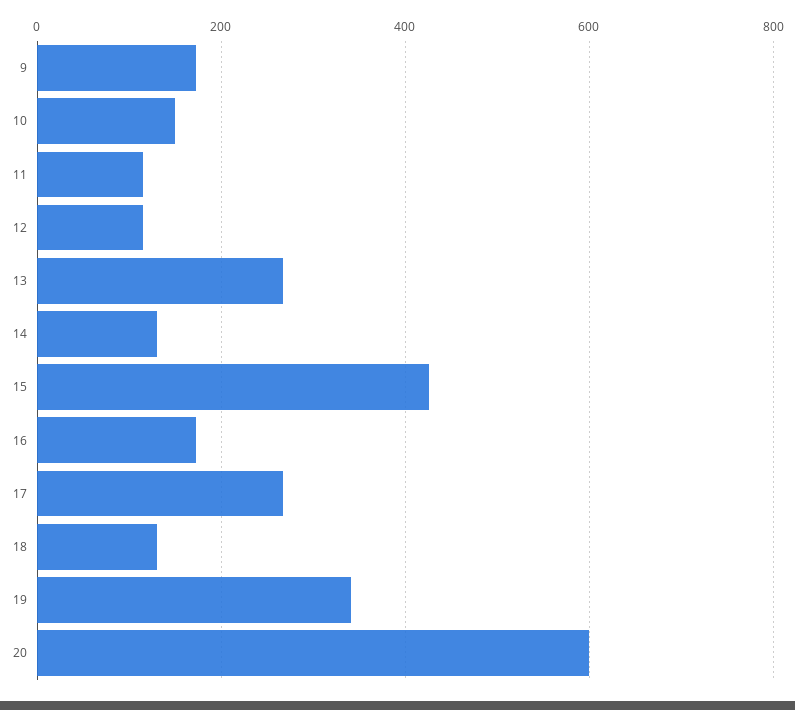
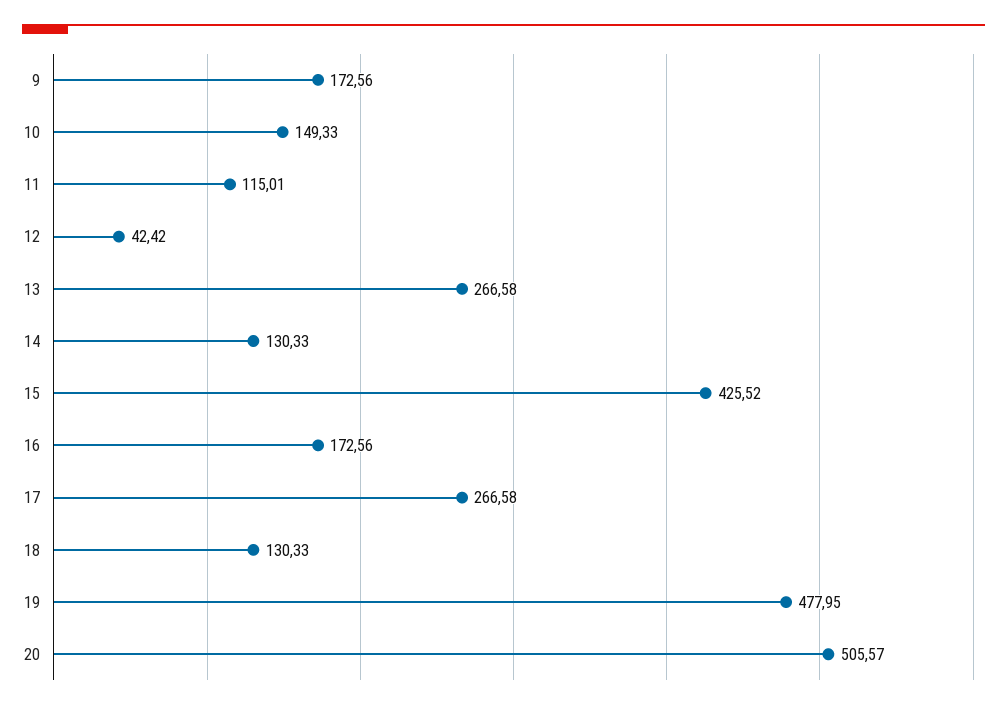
12: 120 -> 42.42
19: 340 -> 477.95
20: 600 -> 505.57

